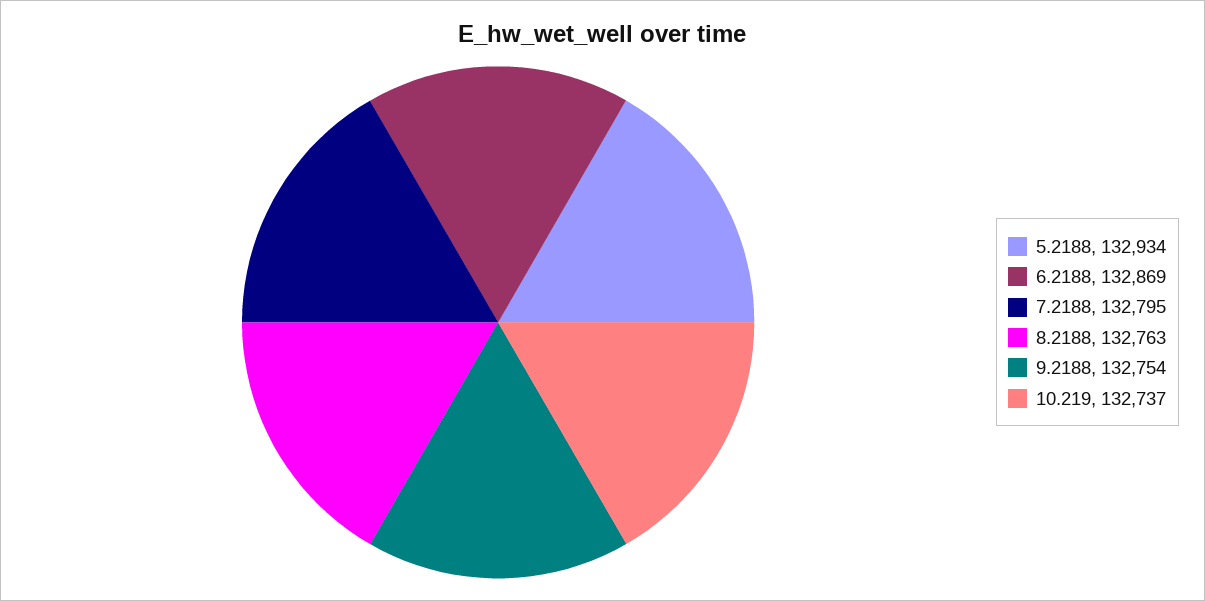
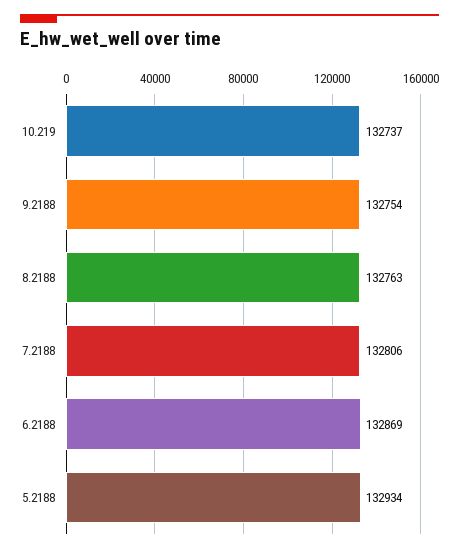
7.2188: 132795 -> 132806

